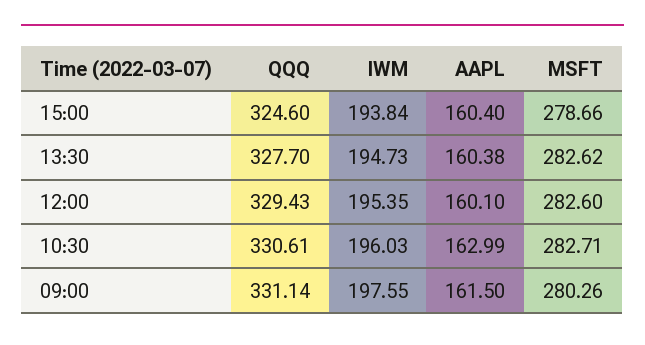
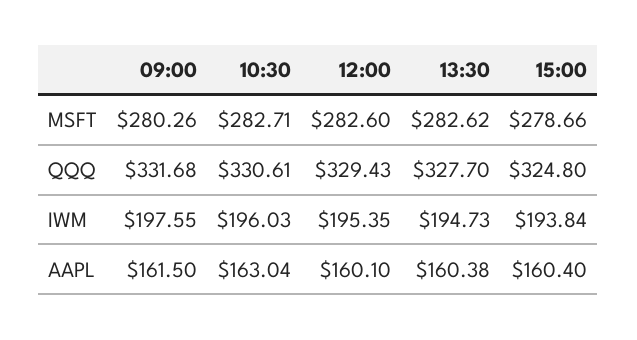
QQQ, 15:00: 324.6 -> 324.8
AAPL, 10:30: 162.99 -> 163.04
QQQ, 09:00: 331.14 -> 331.68

